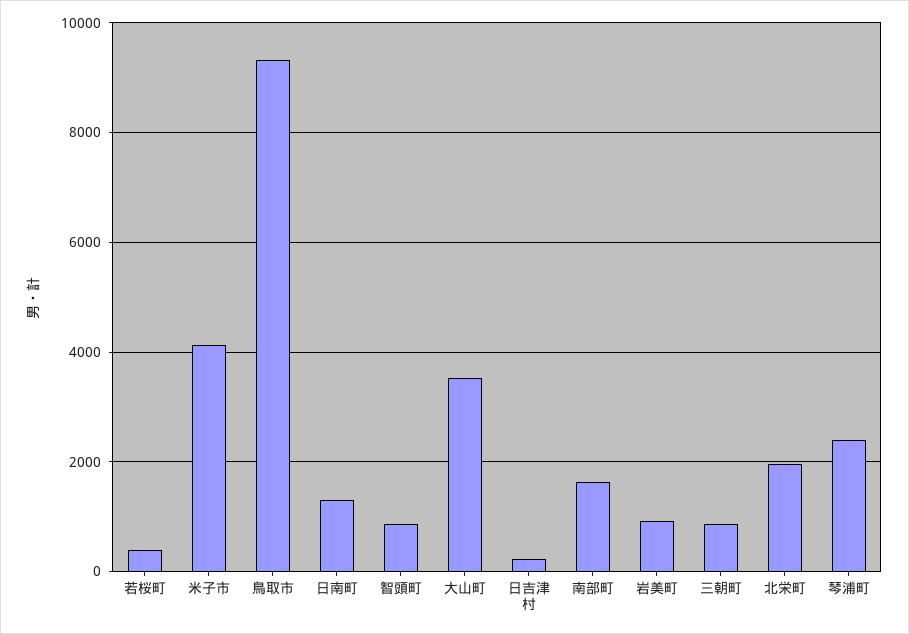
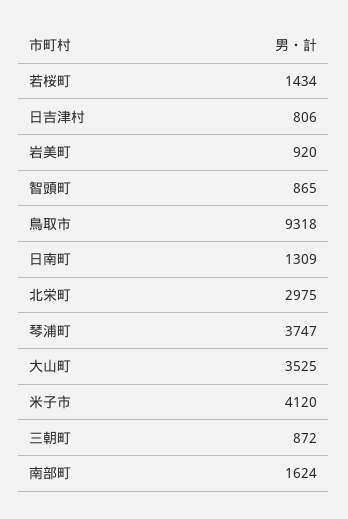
若桜町: 400 -> 1434
日吉津村: 200 -> 806
北栄町: 2000 -> 2975
琴浦町: 2400 -> 3747

